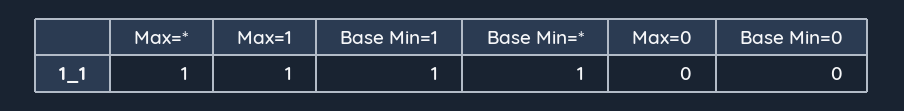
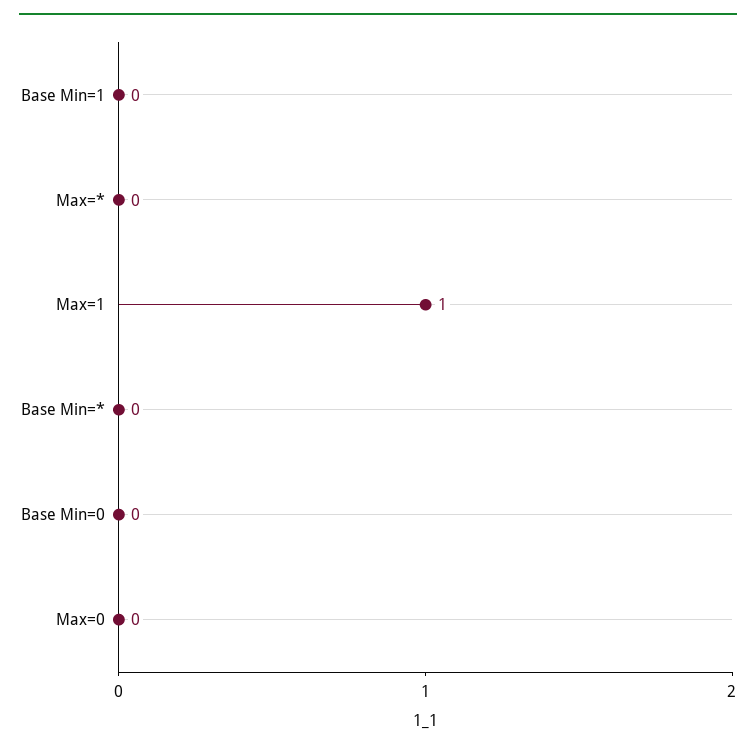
Max=*: 1 -> 0
Base Min=1: 1 -> 0
Base Min=*: 1 -> 0

